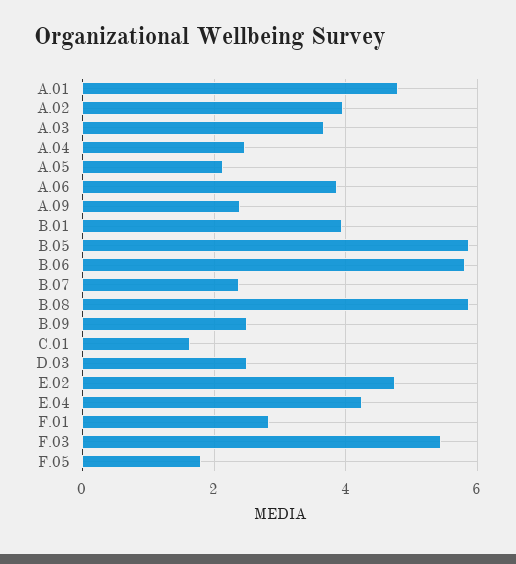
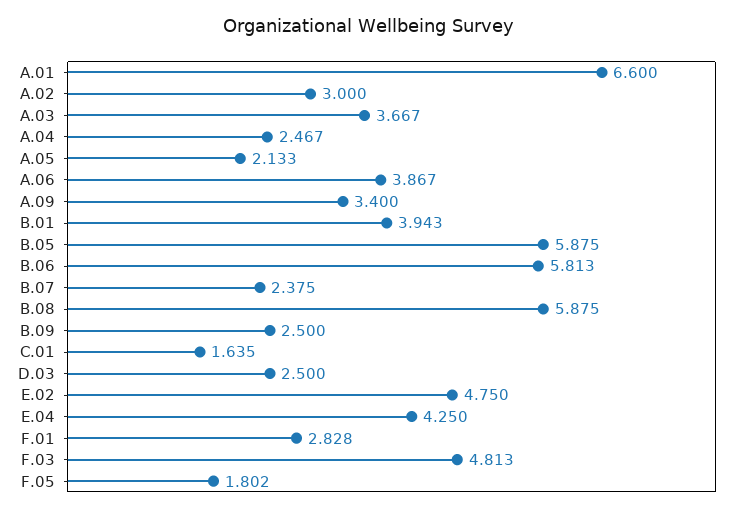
A.01: 4.8 -> 6.6
A.02: 4 -> 3
A.09: 2.4 -> 3.4
F.03: 5.4 -> 4.813

